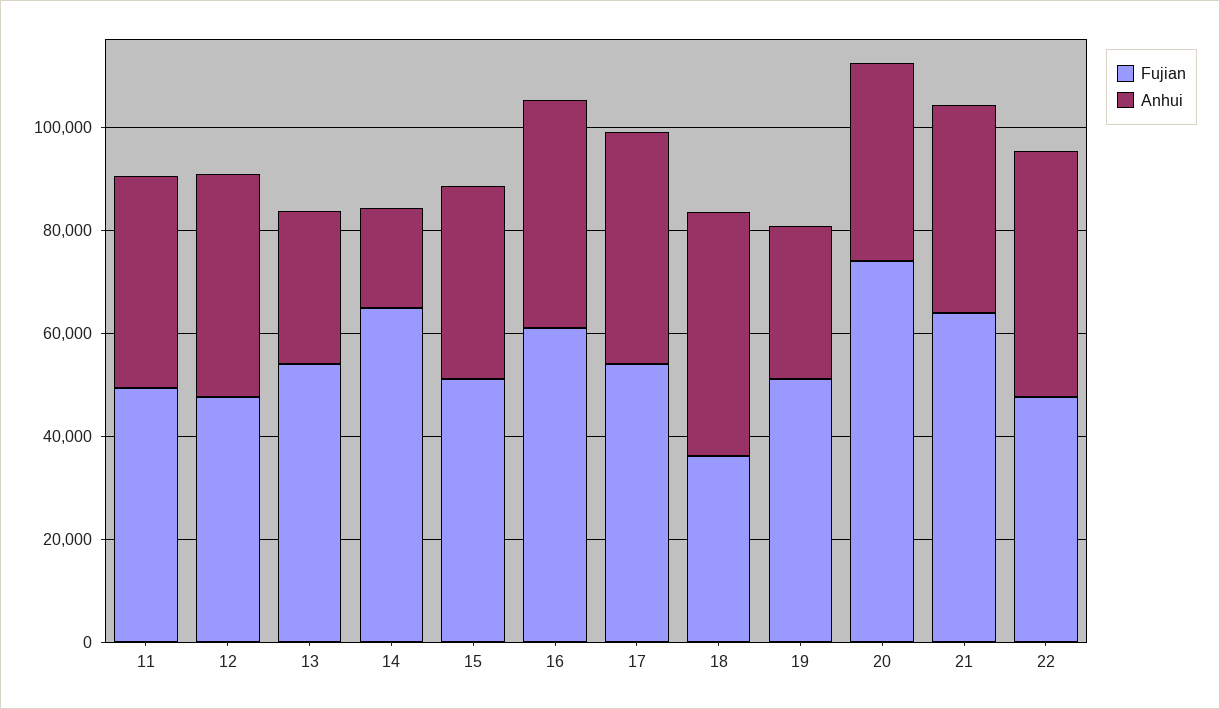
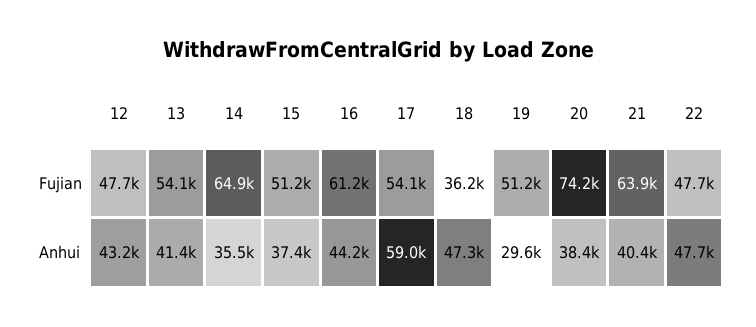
Fujian, 11: 50000 -> none
Anhui, 11: 40000 -> none
Anhui, 13: 30000 -> 41400
Anhui, 14: 20000 -> 35500
Anhui, 17: 45000 -> 59000

